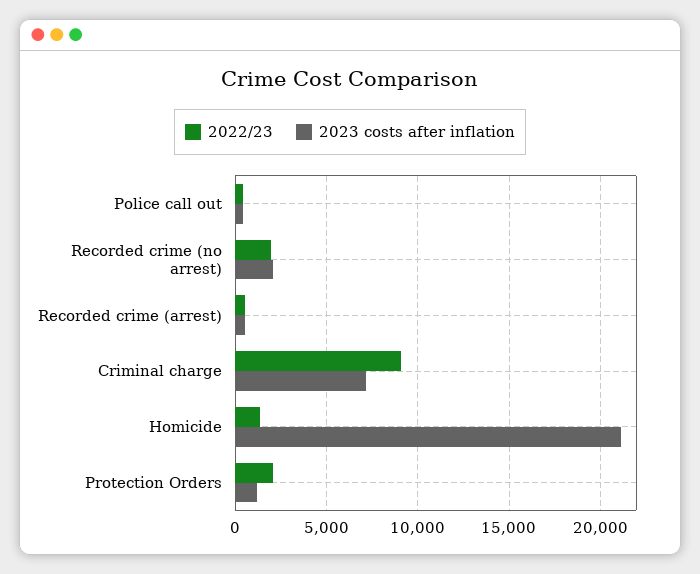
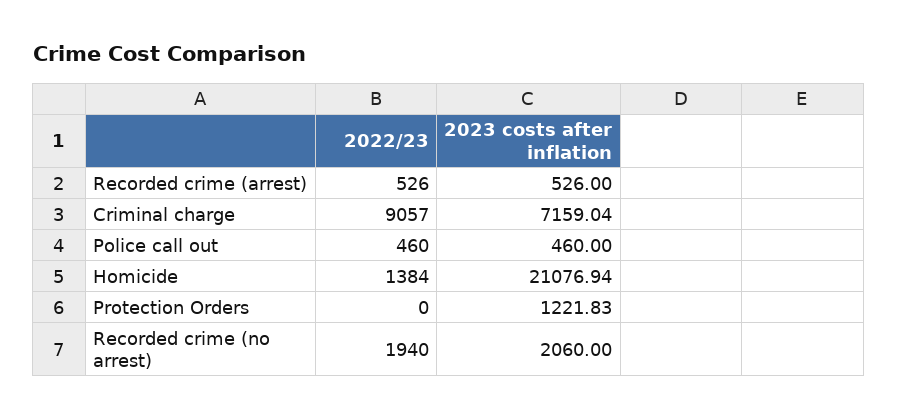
2022/23, Protection Orders: 2000 -> 0

